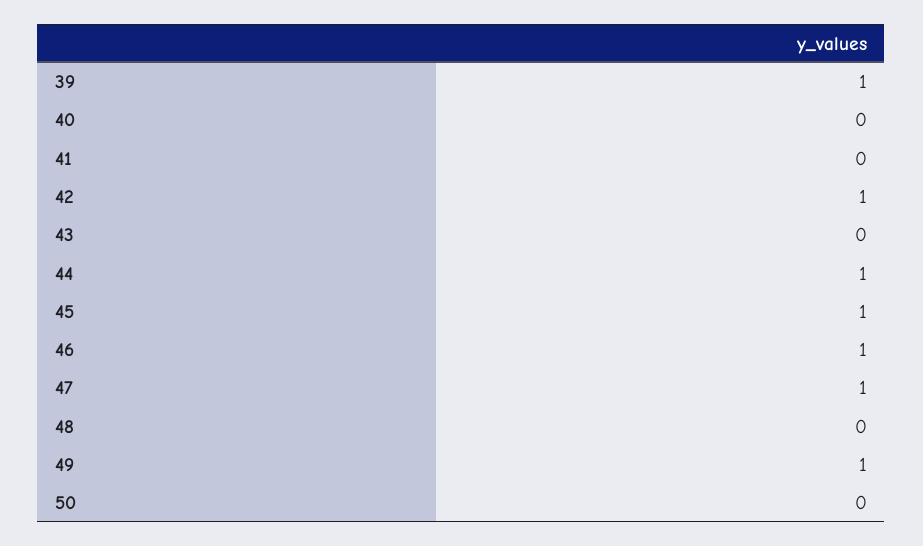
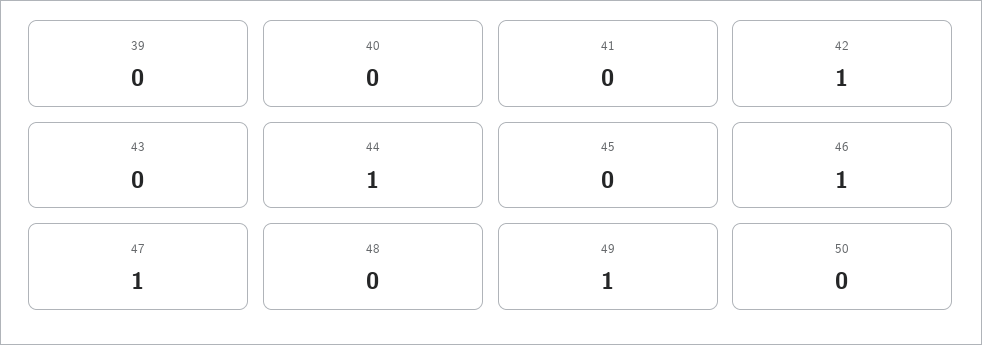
39: 1 -> 0
45: 1 -> 0

